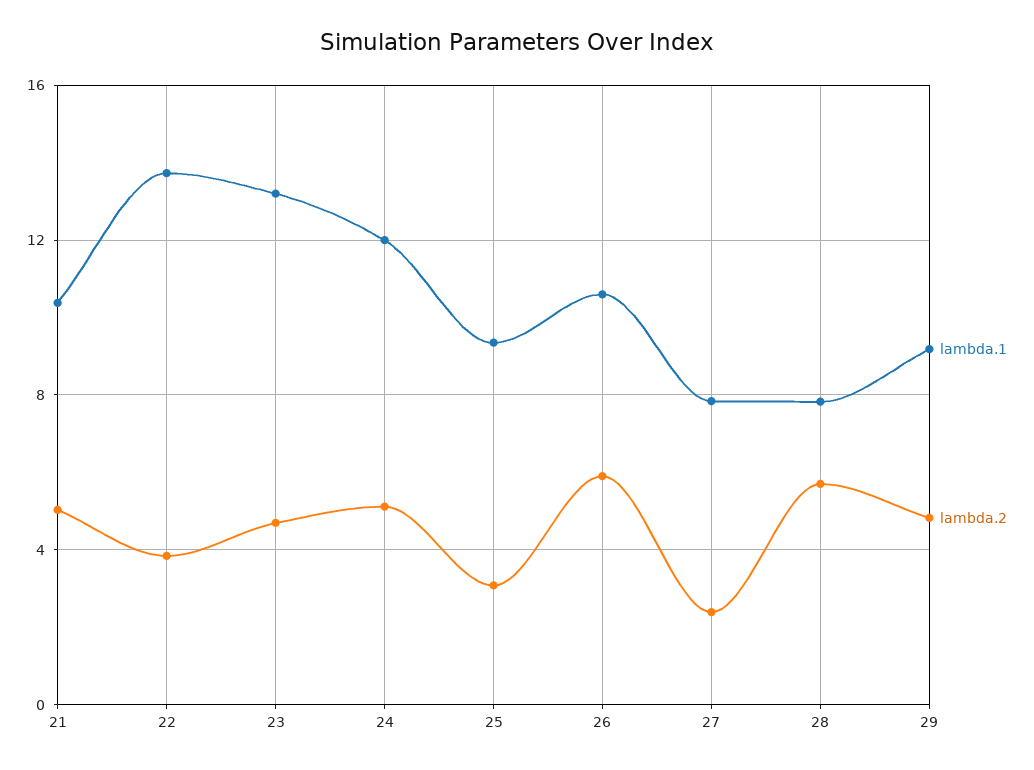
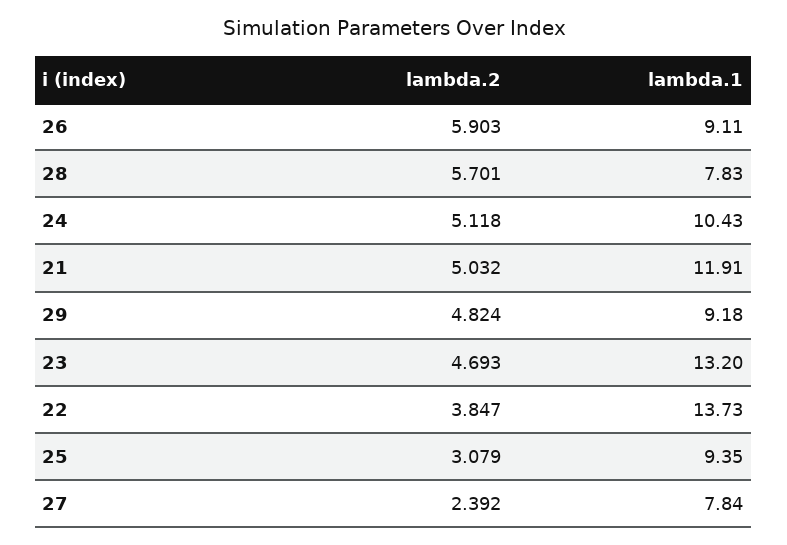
lambda.1, 21: 10.5 -> 11.91
lambda.1, 24: 12 -> 10.43
lambda.1, 26: 10.5 -> 9.11

